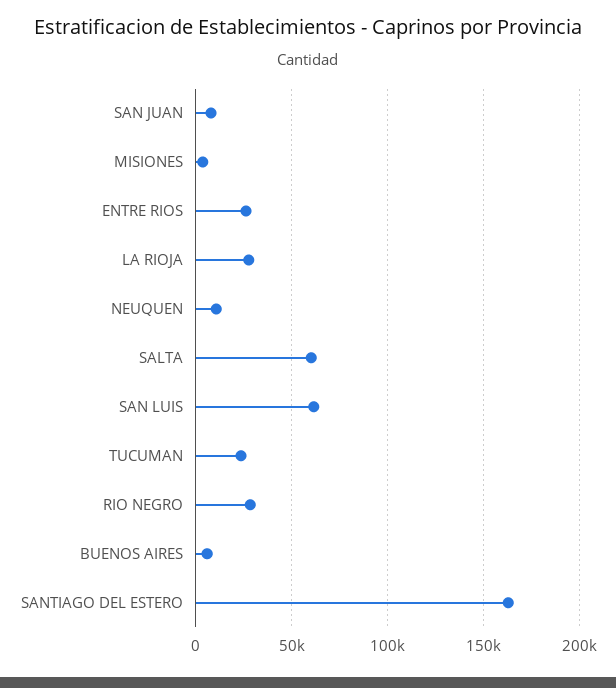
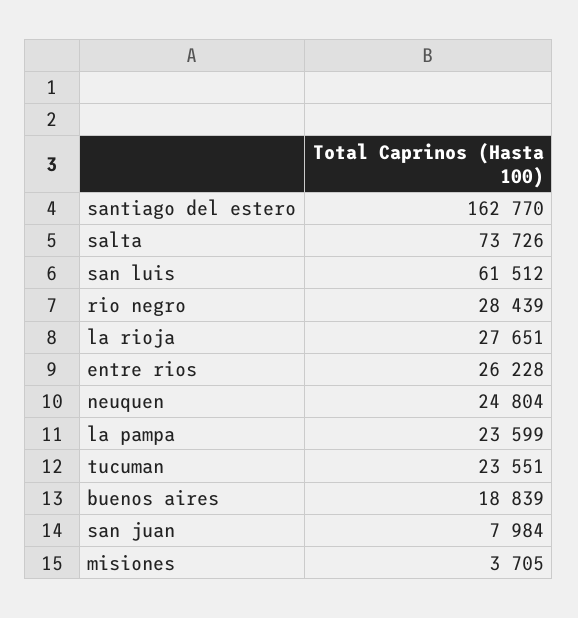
NEUQUEN: 10000 -> 24804
SALTA: 60000 -> 73726
BUENOS AIRES: 5000 -> 18839
la pampa: none -> 23599

